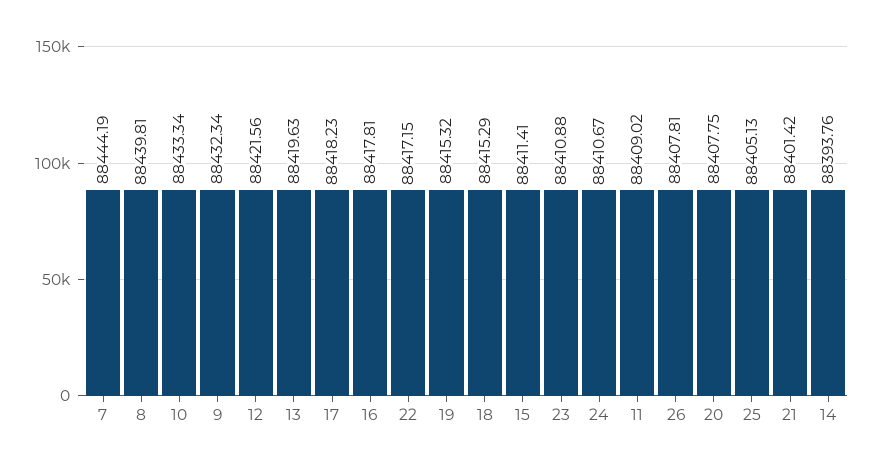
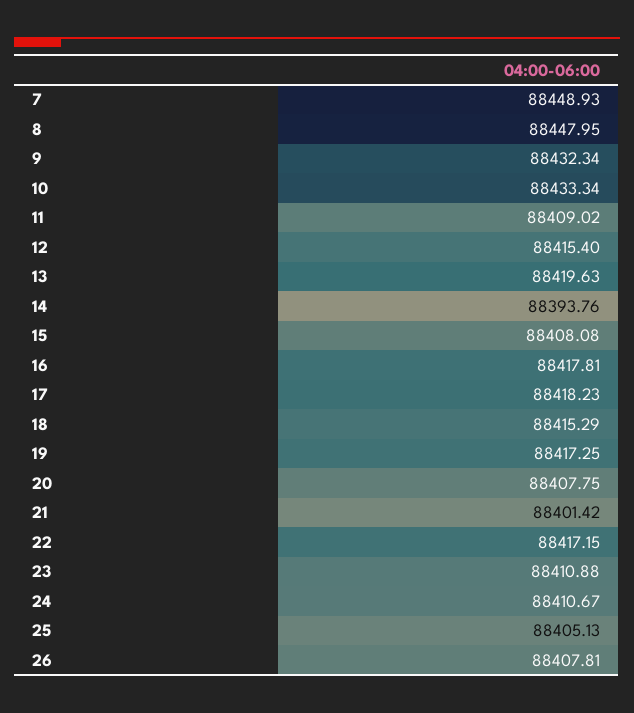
7: 88444.19 -> 88448.93
8: 88439.81 -> 88447.95
12: 88421.56 -> 88415.4
19: 88415.32 -> 88417.25
15: 88411.41 -> 88408.08

